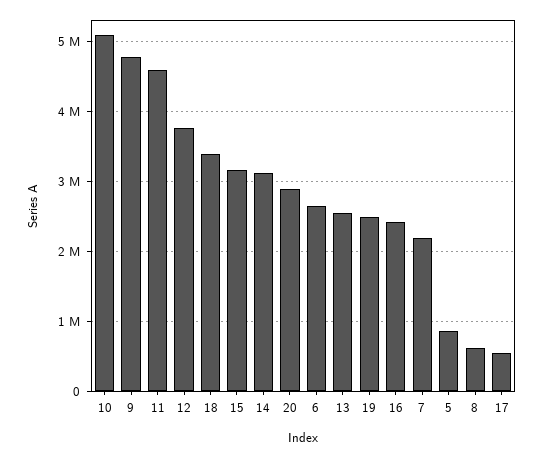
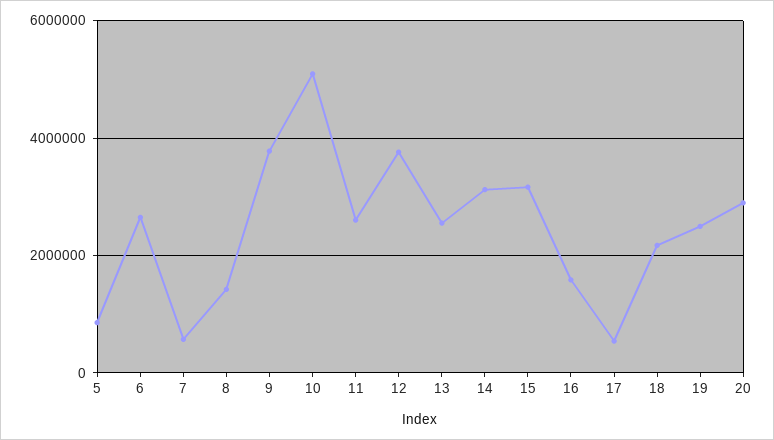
9: 4800000 -> 3800000
11: 4600000 -> 2600000
18: 3400000 -> 2200000
16: 2400000 -> 1600000
7: 2200000 -> 600000
8: 600000 -> 1400000

